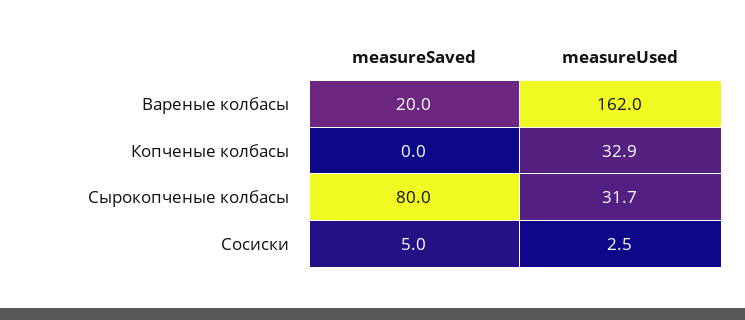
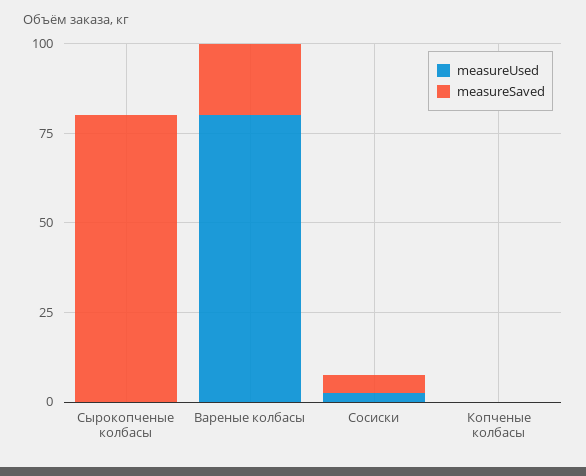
measureUsed, Вареные колбасы: 162 -> 80
measureUsed, Копченые колбасы: 32.9 -> 0
measureUsed, Сырокопченые колбасы: 31.7 -> 0

